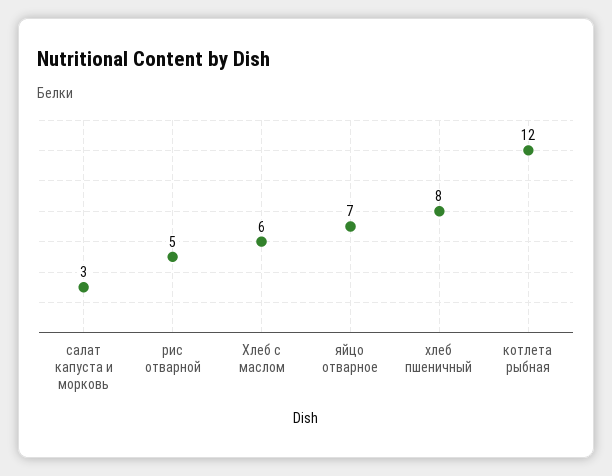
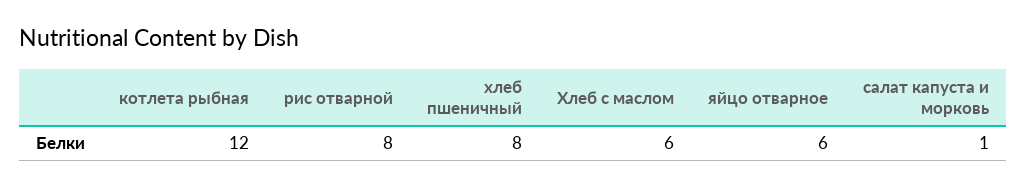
салат капуста и морковь: 3 -> 1
рис отварной: 5 -> 8
яйцо отварное: 7 -> 6

